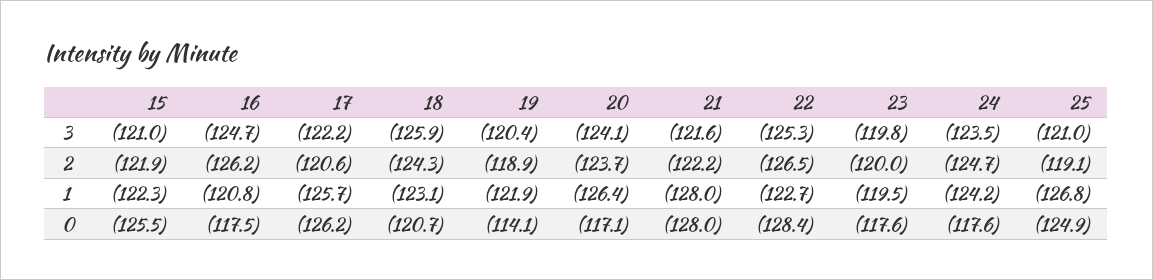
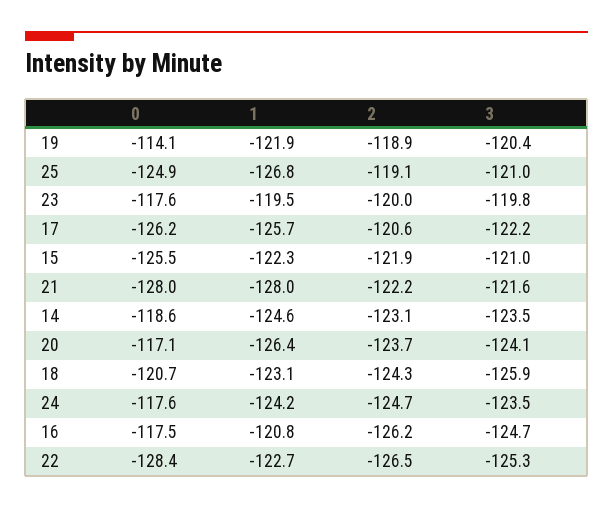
14, 0: none -> -118.6
14, 1: none -> -124.6
14, 2: none -> -123.1
14, 3: none -> -123.5

